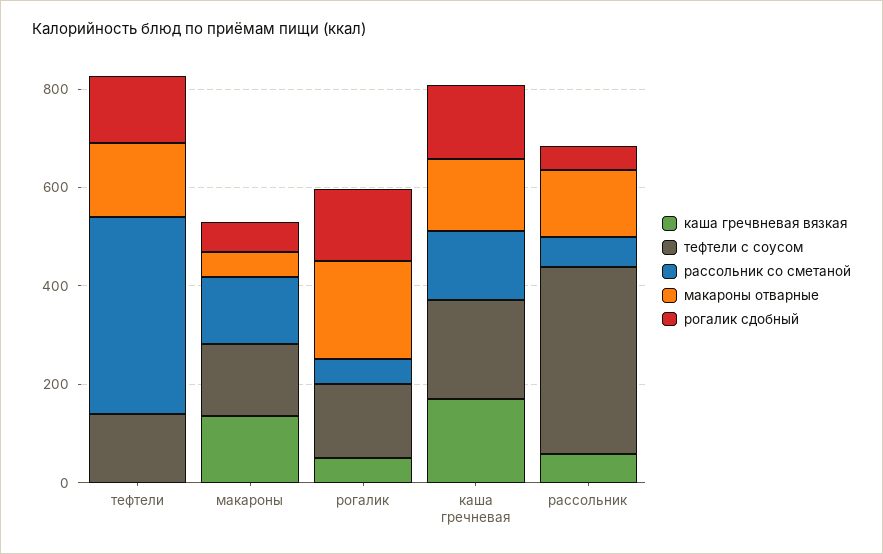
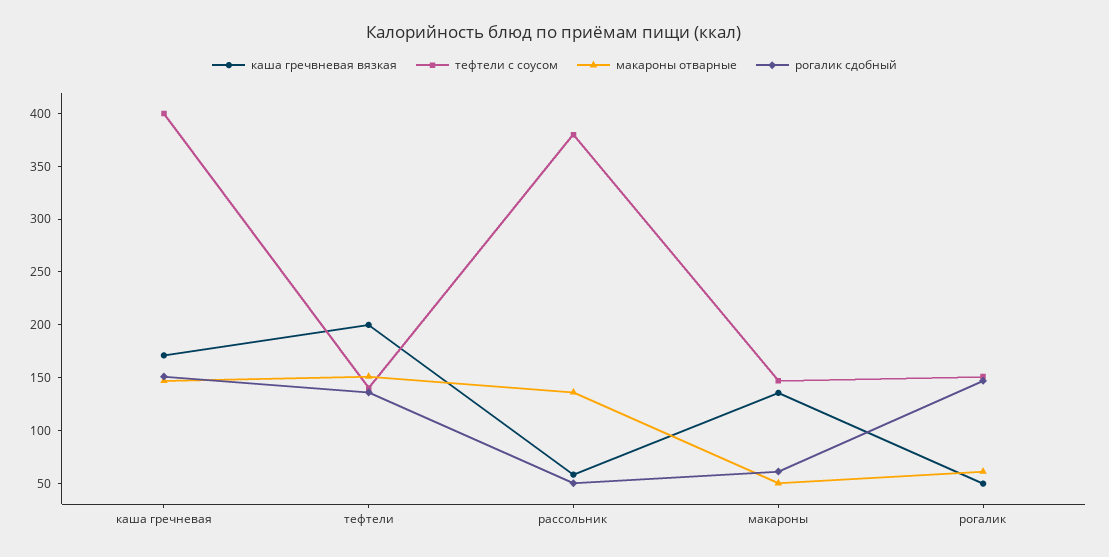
каша гречвневая вязкая, тефтели: 0 -> 200
рассольник со сметаной, тефтели: 400 -> none
рассольник со сметаной, макароны: 150 -> none
рассольник со сметаной, рогалик: 50 -> none
макароны отварные, рогалик: 200 -> 60
тефтели с соусом, каша гречневая: 200 -> 400
рассольник со сметаной, каша гречневая: 150 -> none
рассольник со сметаной, рассольник: 50 -> none

